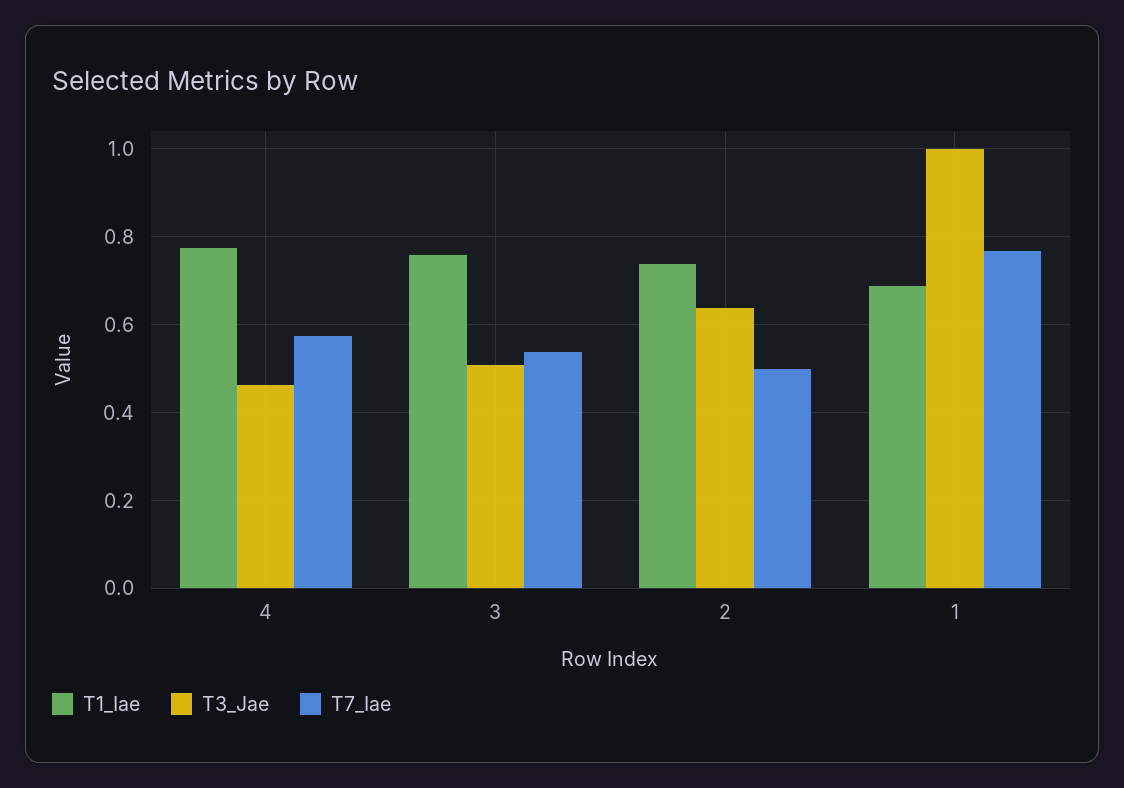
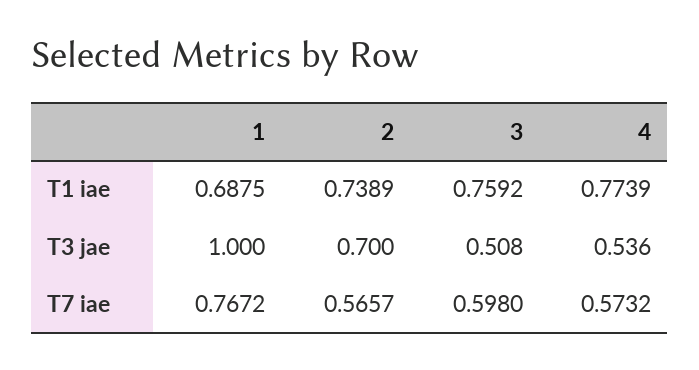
T3_Jae, 4: 0.46 -> 0.536
T7_Iae, 3: 0.54 -> 0.598
T3_Jae, 2: 0.64 -> 0.7
T7_Iae, 2: 0.5 -> 0.5657

